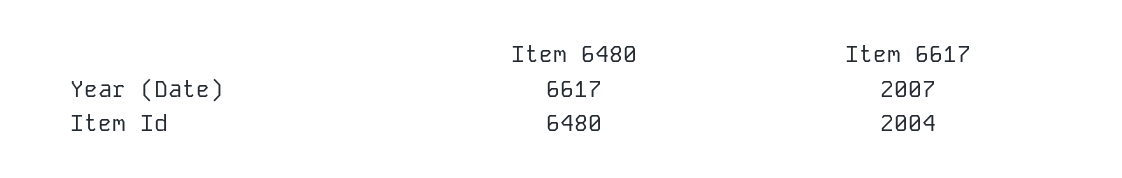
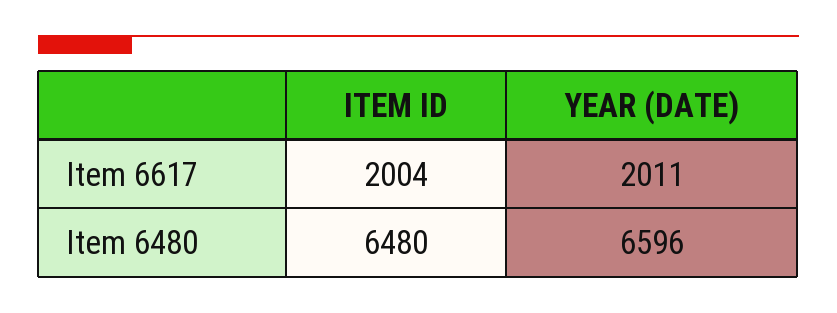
Item 6480, Year (Date): 6617 -> 6596
Item 6617, Year (Date): 2007 -> 2011

